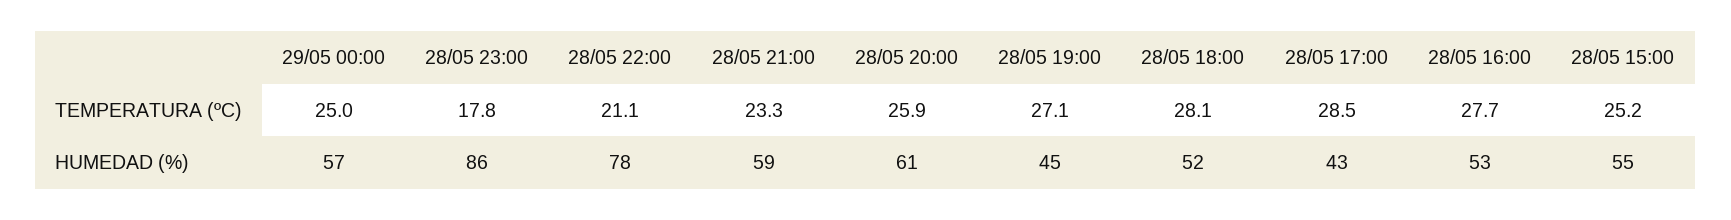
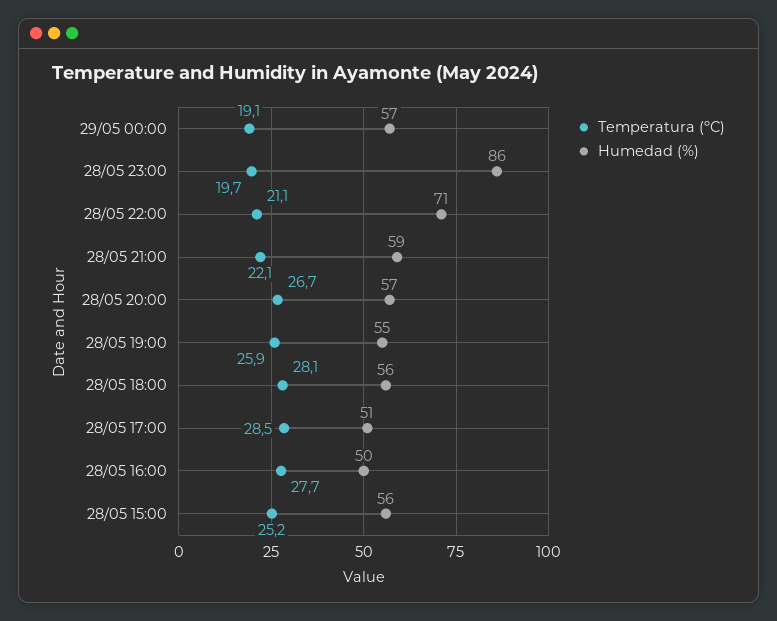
TEMPERATURA (ºC), 29/05 00:00: 25 -> 19.1
TEMPERATURA (ºC), 28/05 23:00: 17.8 -> 19.7
TEMPERATURA (ºC), 28/05 21:00: 23.3 -> 22.1
TEMPERATURA (ºC), 28/05 20:00: 25.9 -> 26.7
TEMPERATURA (ºC), 28/05 19:00: 27.1 -> 25.9
HUMEDAD (%), 28/05 22:00: 78 -> 71
HUMEDAD (%), 28/05 20:00: 61 -> 57
HUMEDAD (%), 28/05 19:00: 45 -> 55
HUMEDAD (%), 28/05 18:00: 52 -> 56
HUMEDAD (%), 28/05 17:00: 43 -> 51
HUMEDAD (%), 28/05 16:00: 53 -> 50
HUMEDAD (%), 28/05 15:00: 55 -> 56

